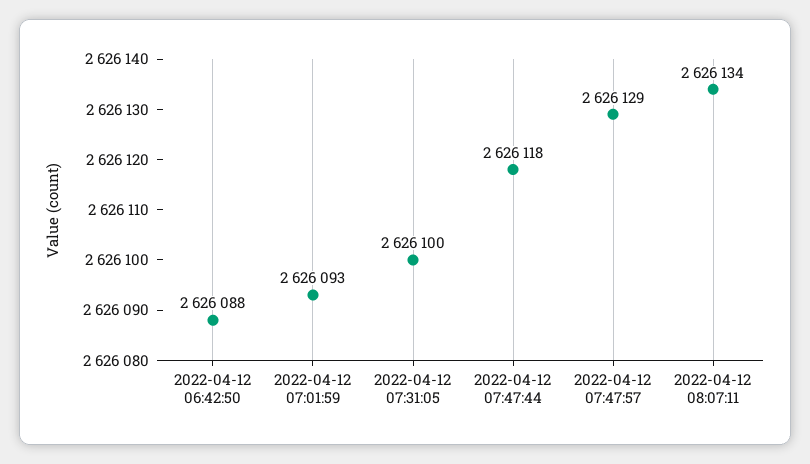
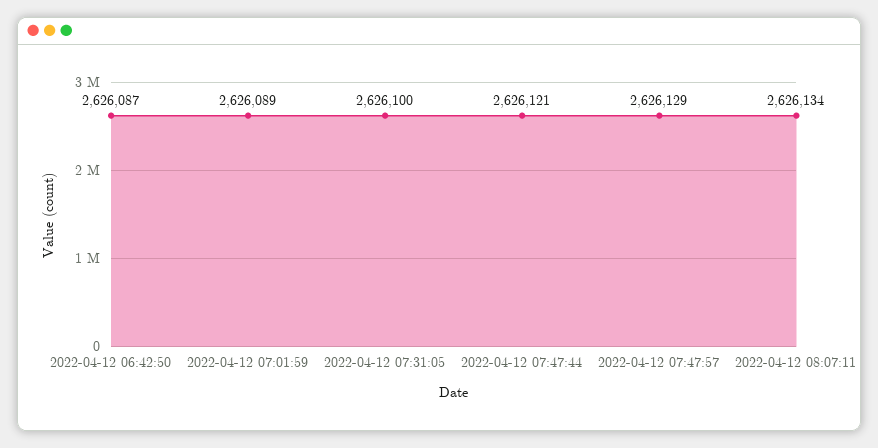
2022-04-12 06:42:50: 2626088 -> 2626087
2022-04-12 07:01:59: 2626093 -> 2626089
2022-04-12 07:47:44: 2626118 -> 2626121

